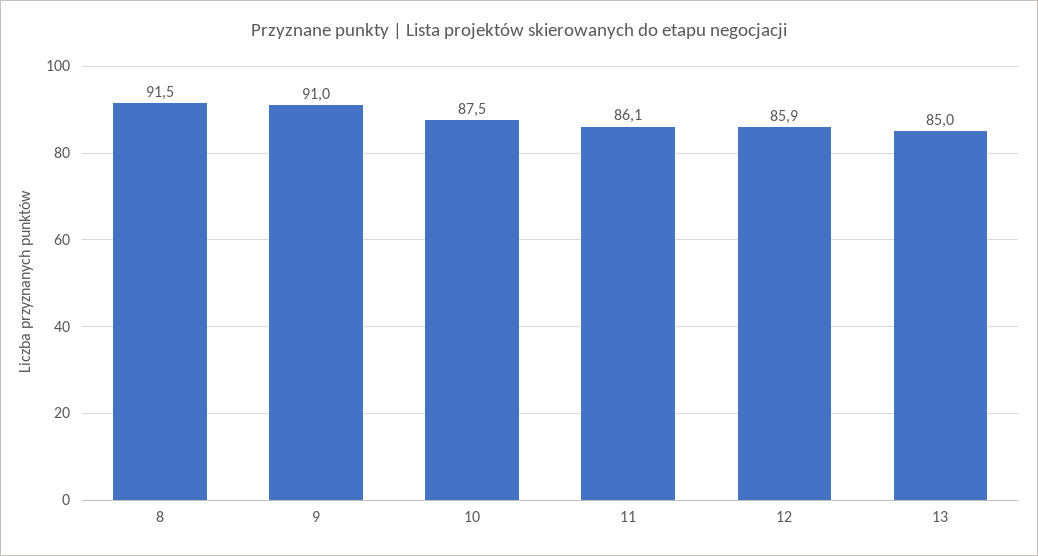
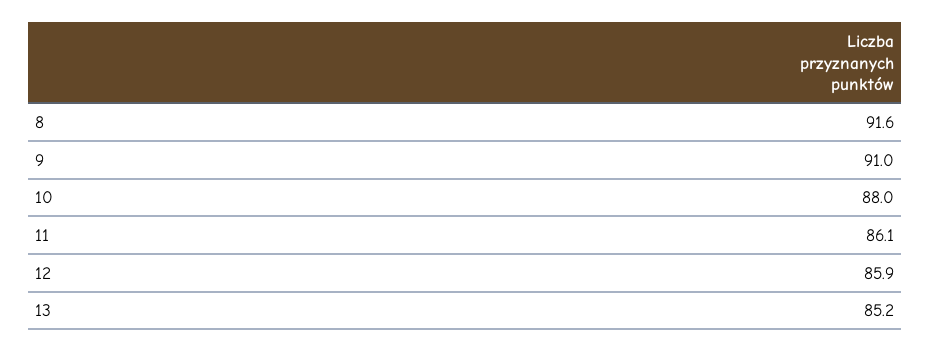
8: 91.5 -> 91.6
10: 87.5 -> 88
13: 85 -> 85.2

